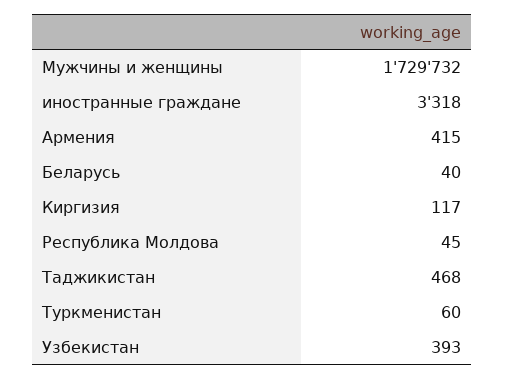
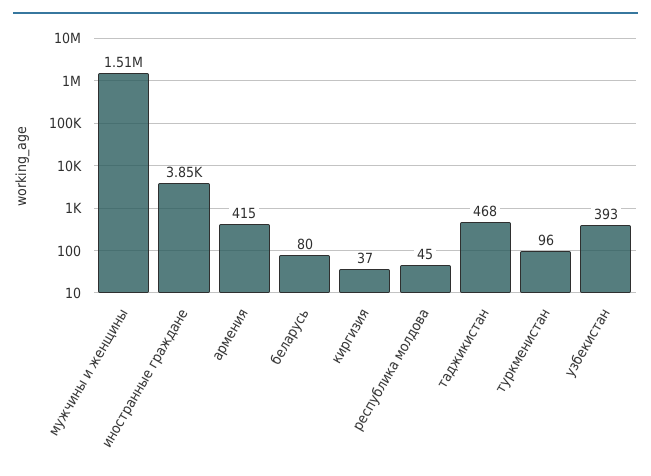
Мужчины и женщины: 1729732 -> 1510000
иностранные граждане: 3318 -> 3850
Беларусь: 40 -> 80
Киргизия: 117 -> 37
Туркменистан: 60 -> 96

